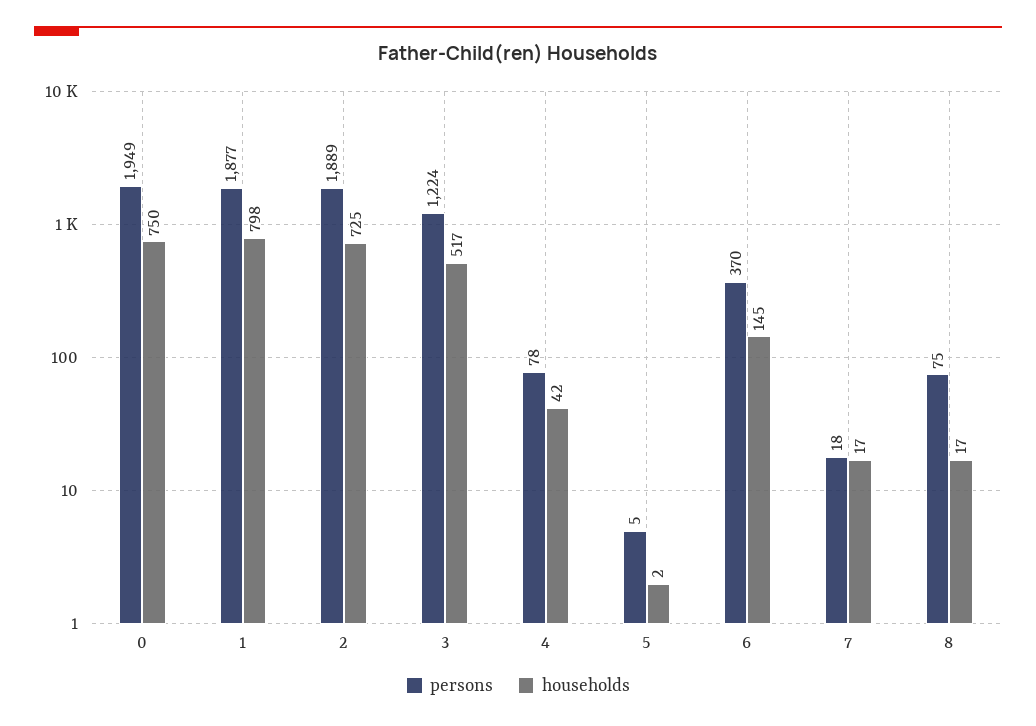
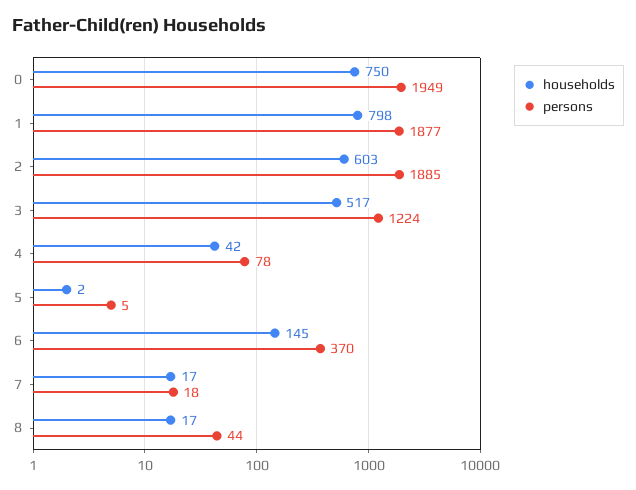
persons, 2: 1889 -> 1885
households, 2: 725 -> 603
persons, 8: 75 -> 44

